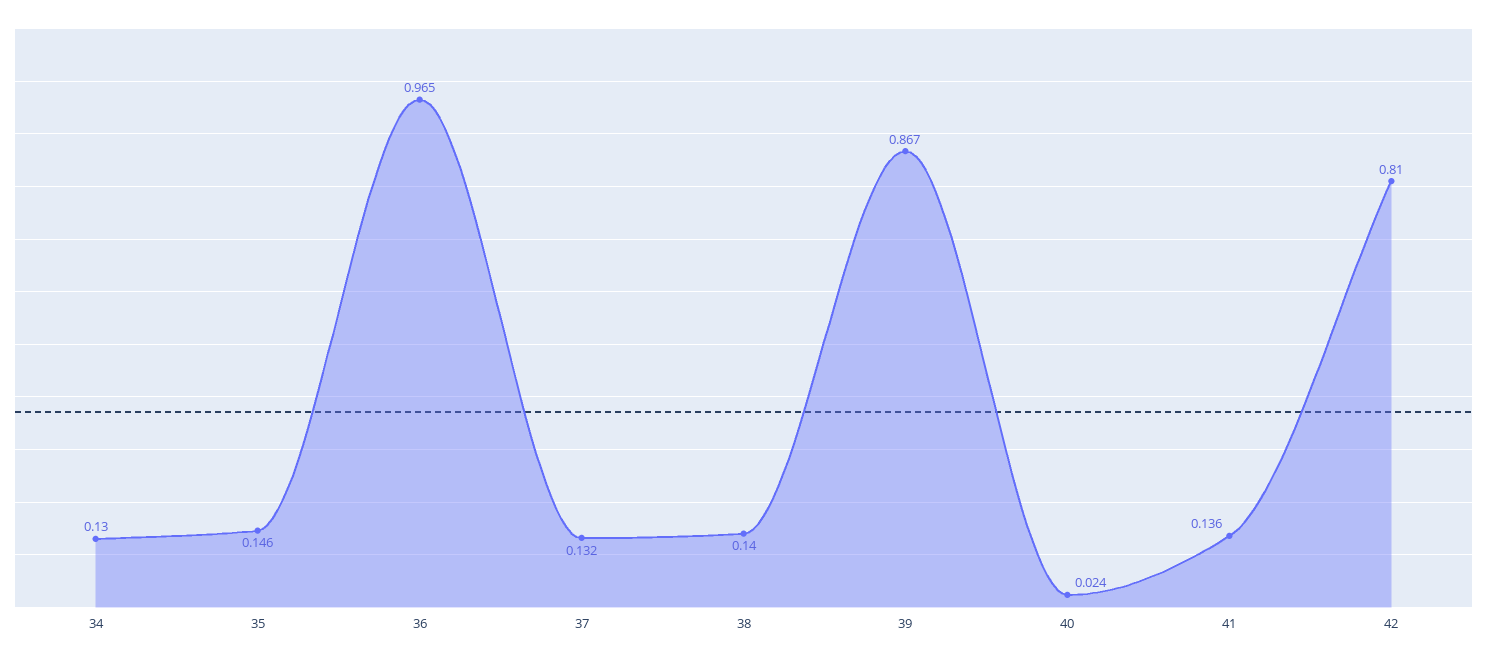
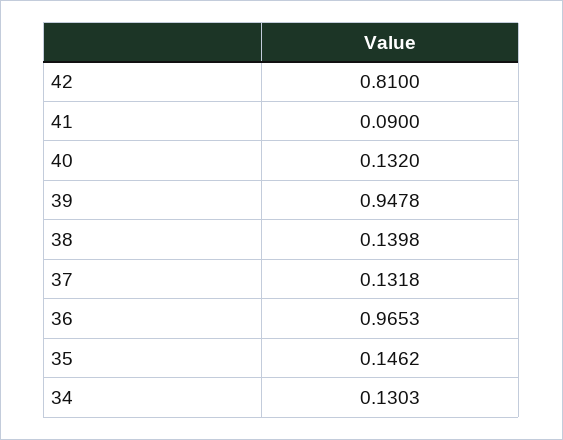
39: 0.867 -> 0.9478
40: 0.024 -> 0.132
41: 0.136 -> 0.09

